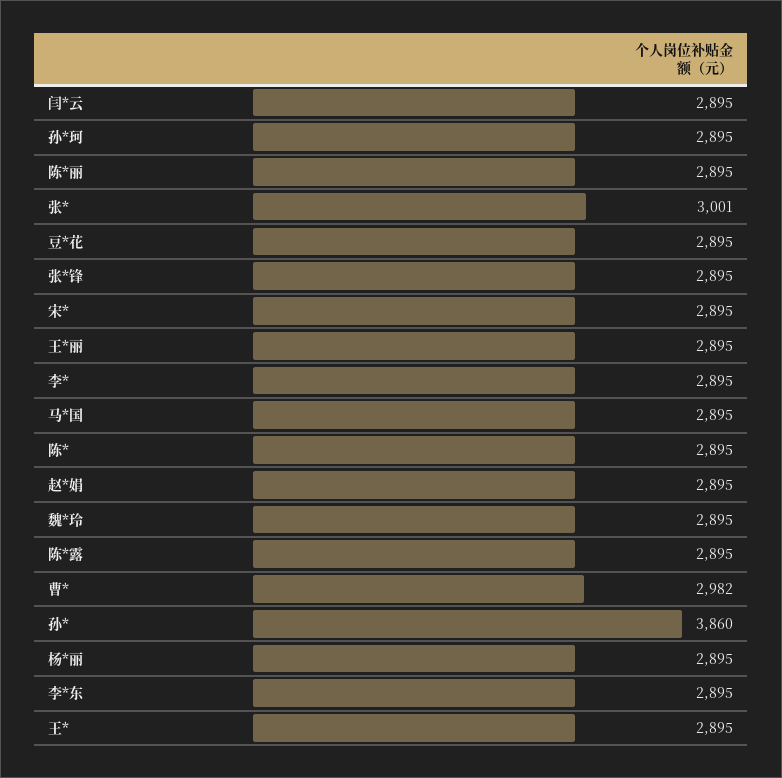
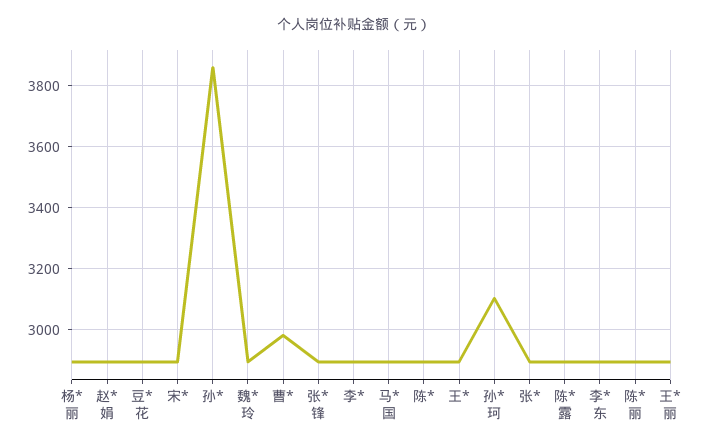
闫*云: 2895 -> none
孙*珂: 2895 -> 3100
张*: 3001 -> 2900

